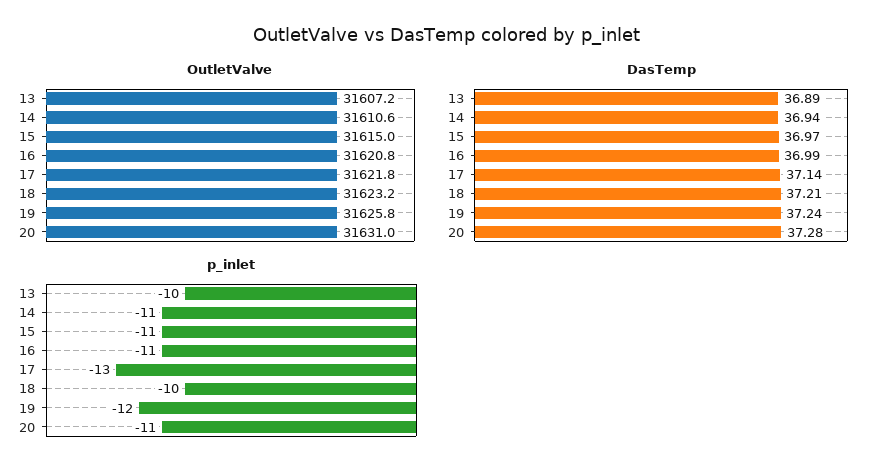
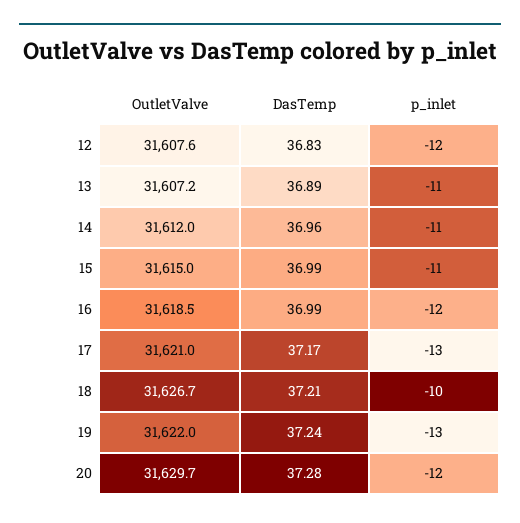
OutletValve, 14: 31610.6 -> 31612
OutletValve, 16: 31620.8 -> 31618.5
OutletValve, 17: 31621.8 -> 31621
OutletValve, 18: 31623.2 -> 31626.7
OutletValve, 19: 31625.8 -> 31622
OutletValve, 20: 31631 -> 31629.7
DasTemp, 14: 36.94 -> 36.96
DasTemp, 15: 36.97 -> 36.99
DasTemp, 17: 37.14 -> 37.17
p_inlet, 13: -10 -> -11
p_inlet, 16: -11 -> -12
p_inlet, 19: -12 -> -13
p_inlet, 20: -11 -> -12
OutletValve, 12: none -> 31607.6
DasTemp, 12: none -> 36.83
p_inlet, 12: none -> -12

